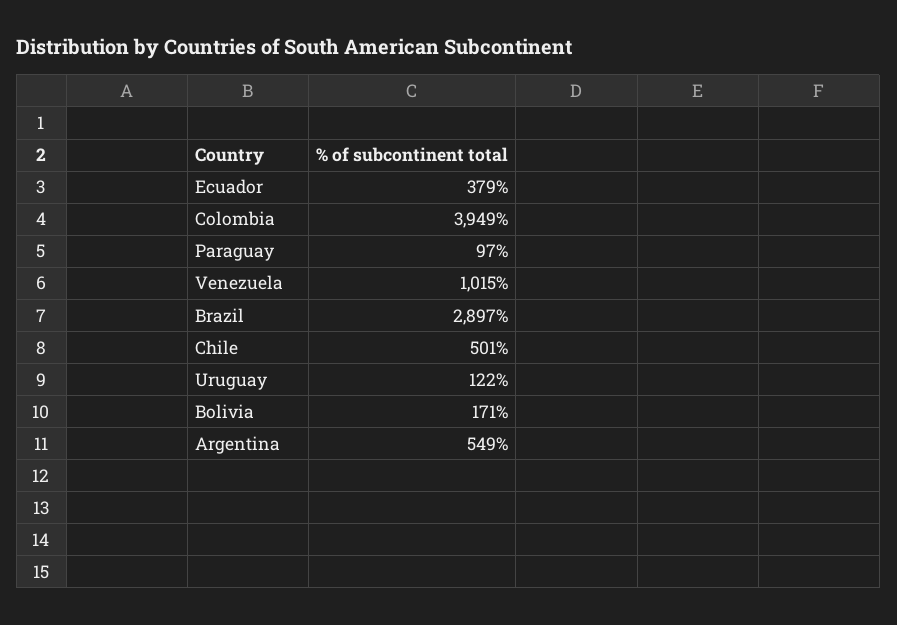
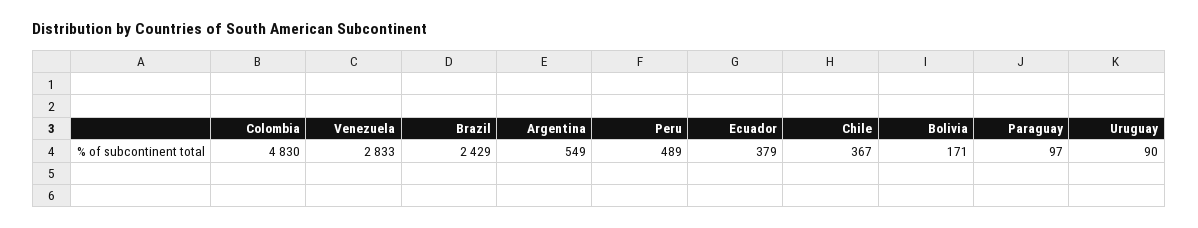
Colombia: 3949 -> 4830
Venezuela: 1015 -> 2833
Brazil: 2897 -> 2429
Chile: 501 -> 367
Uruguay: 122 -> 90
Peru: none -> 489

